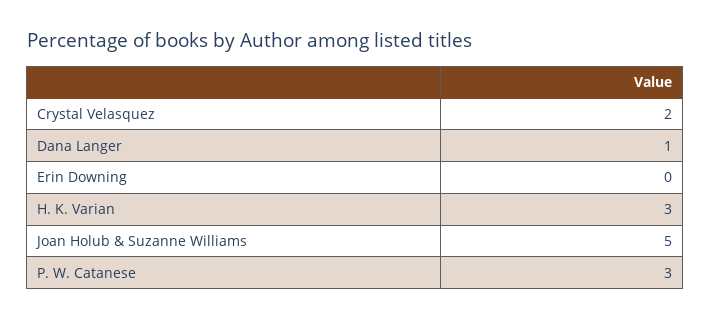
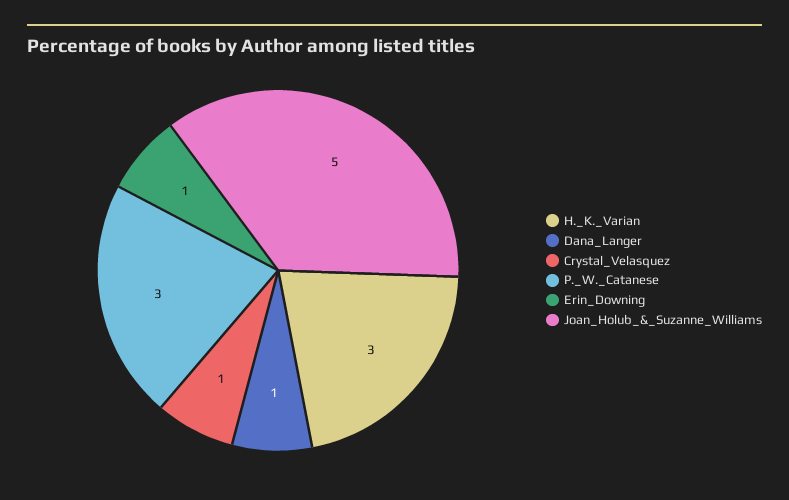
Crystal Velasquez: 2 -> 1
Erin Downing: 0 -> 1

